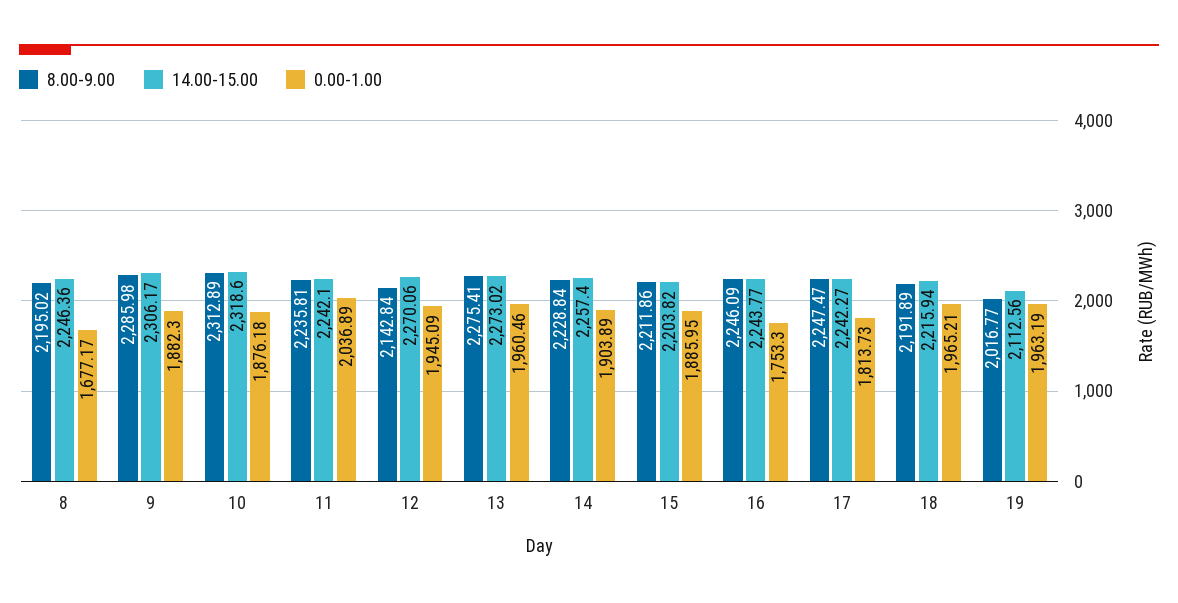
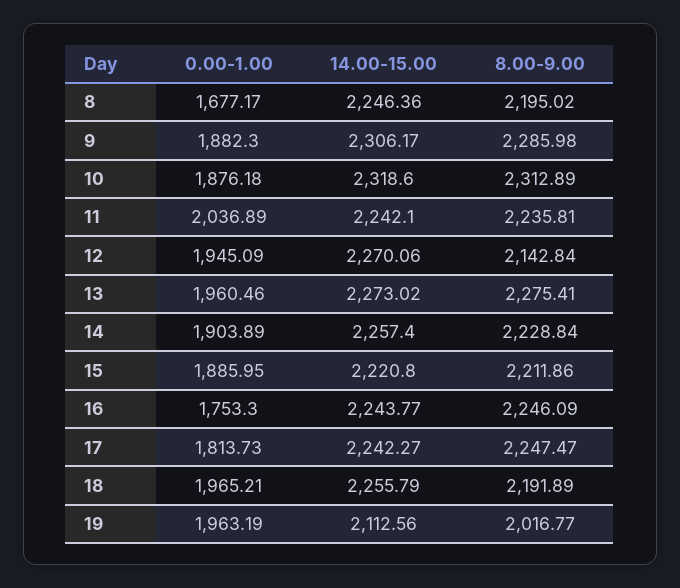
14.00-15.00, 15: 2203.82 -> 2220.8
14.00-15.00, 18: 2215.94 -> 2255.79

